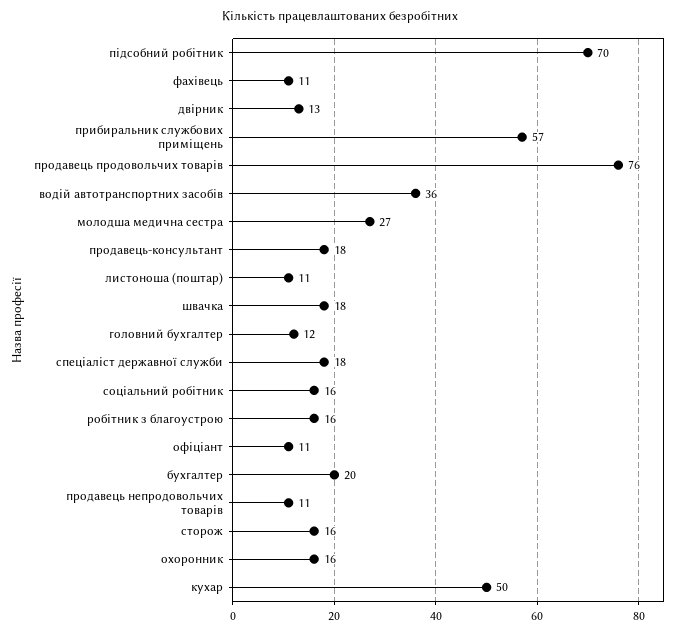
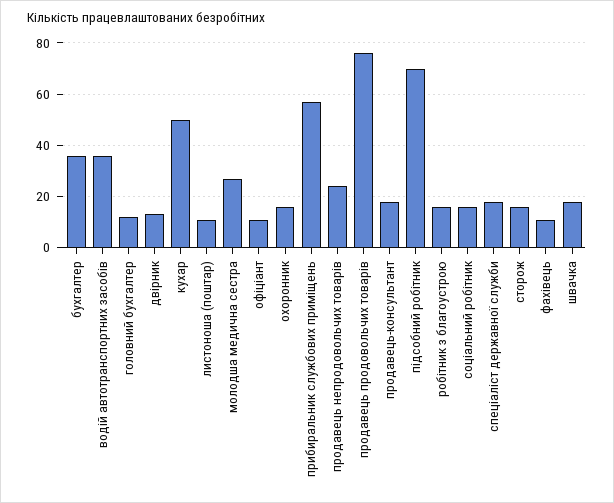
бухгалтер: 20 -> 35
продавець непродовольчих товарів: 11 -> 25

